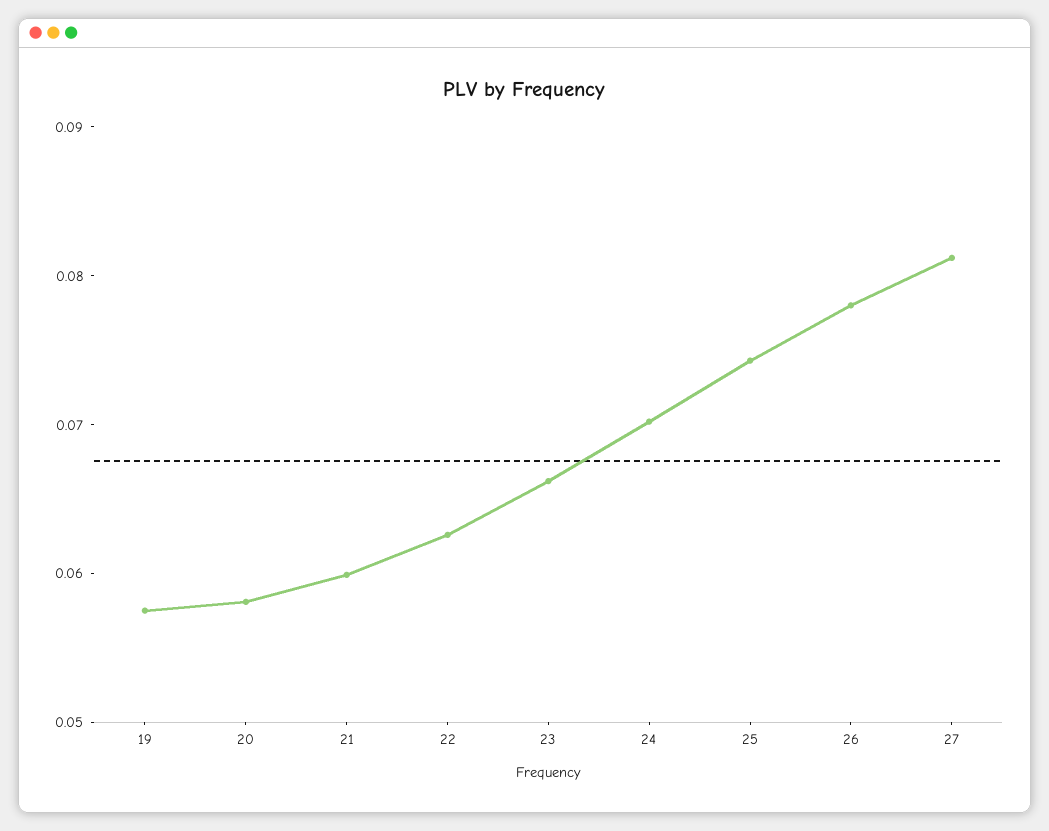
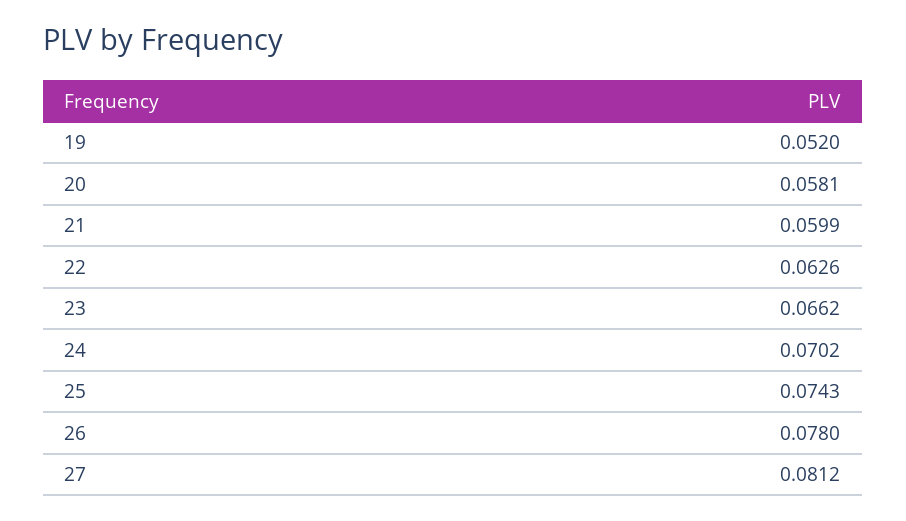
19: 0.058 -> 0.052

